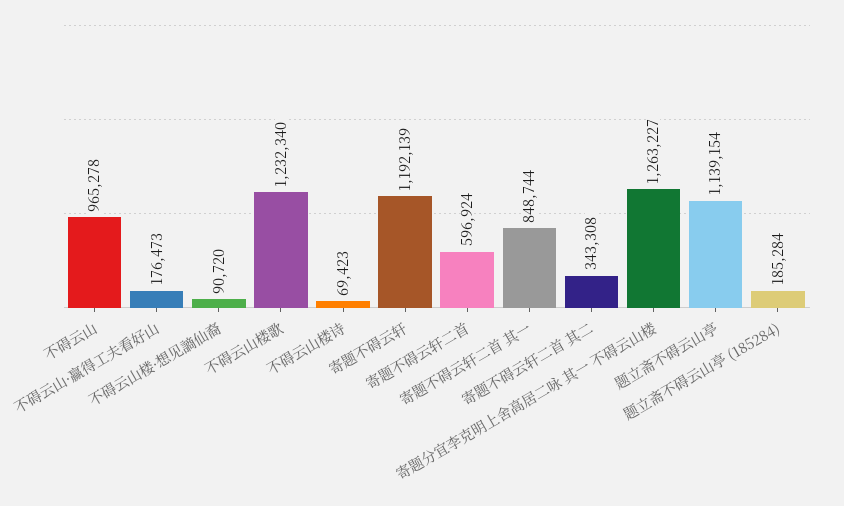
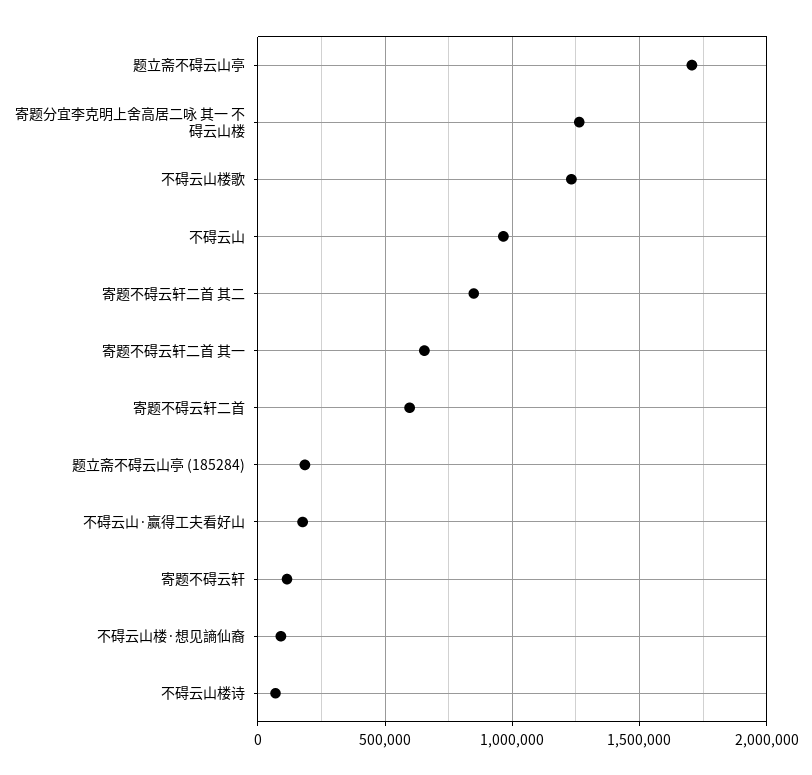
寄题不碍云轩: 1192139 -> 100000
寄题不碍云轩二首 其一: 848744 -> 650000
寄题不碍云轩二首 其二: 343308 -> 850000
题立斋不碍云山亭: 1139154 -> 1700000

